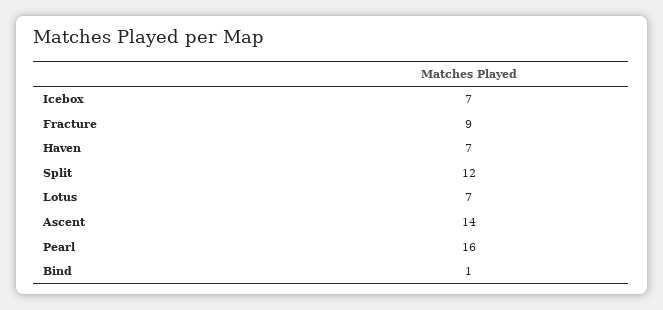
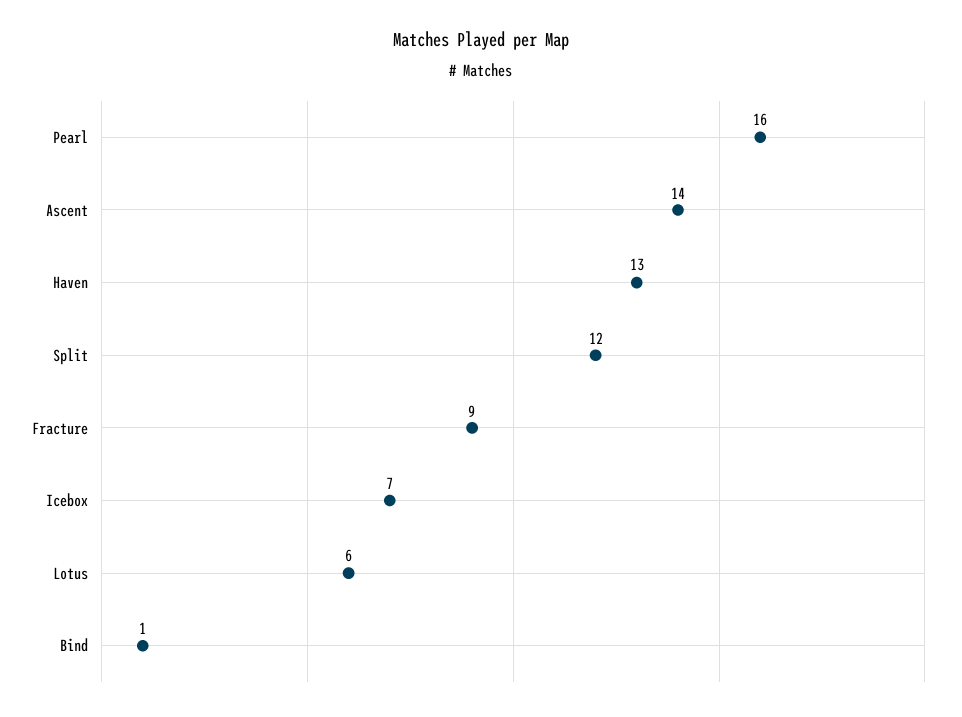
Haven: 7 -> 13
Lotus: 7 -> 6

